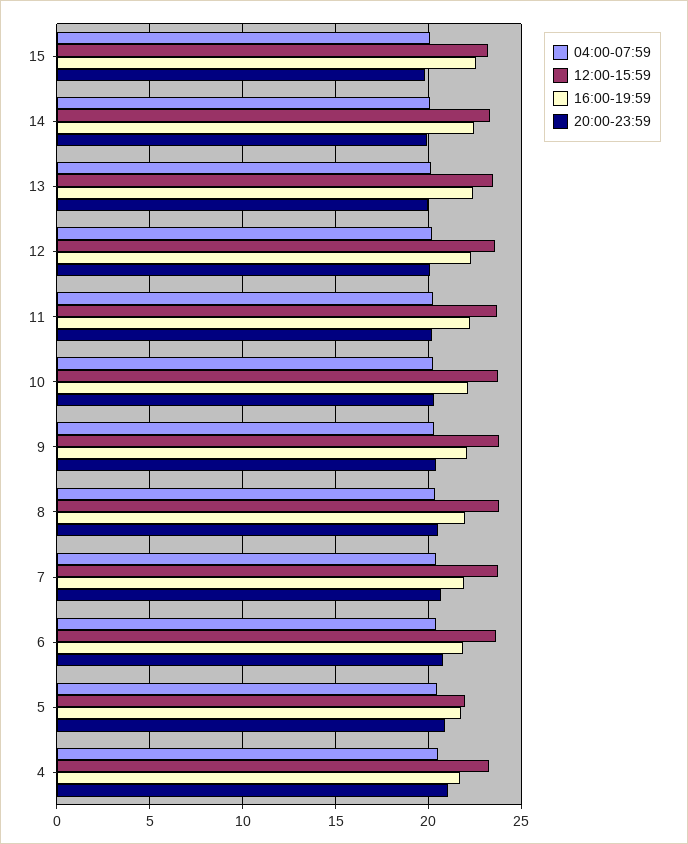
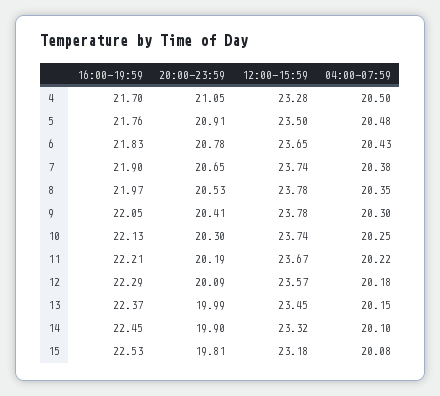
12:00-15:59, 5: 22 -> 23.5

